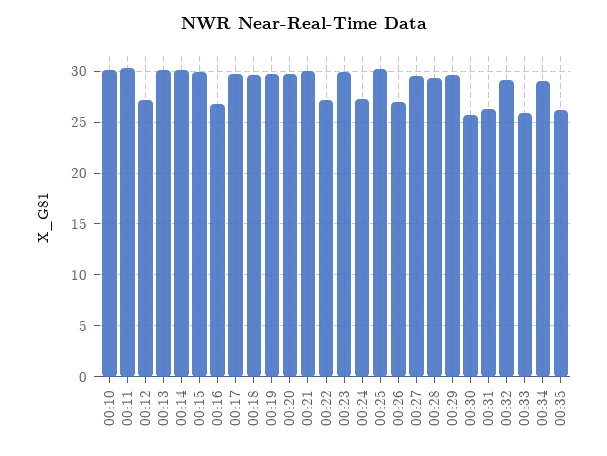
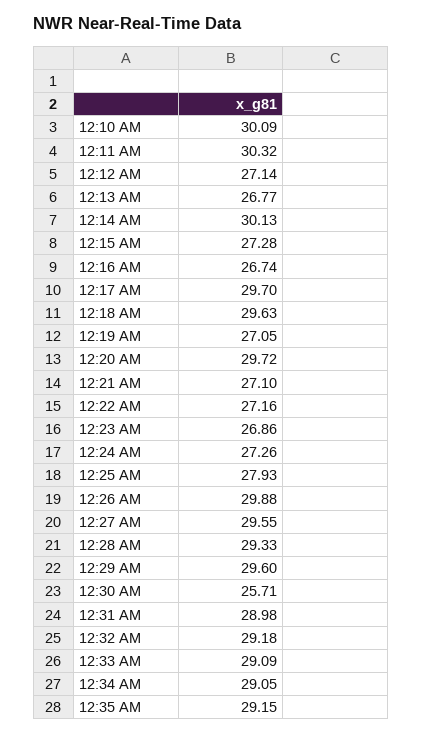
00:13: 30 -> 26.77
00:15: 30 -> 27.28
00:19: 30 -> 27.05
00:21: 30 -> 27.1
00:23: 30 -> 26.86
00:25: 30 -> 27.93
00:26: 27 -> 29.88
00:31: 26 -> 28.98
00:33: 26 -> 29.09
00:35: 26 -> 29.15

